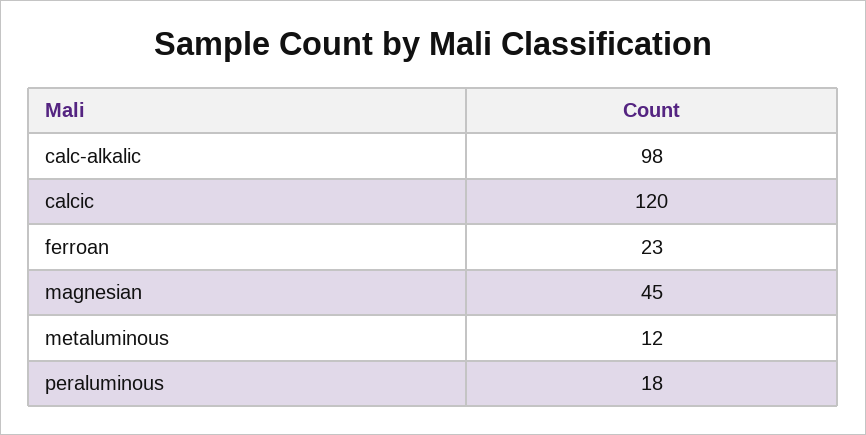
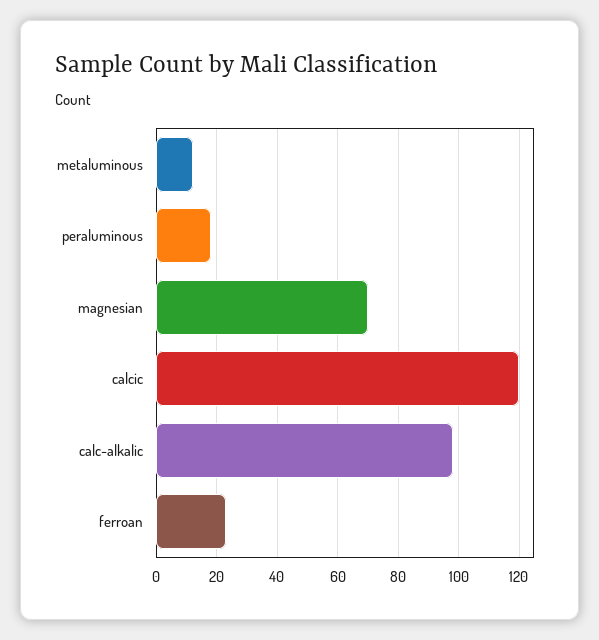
magnesian: 45 -> 70

